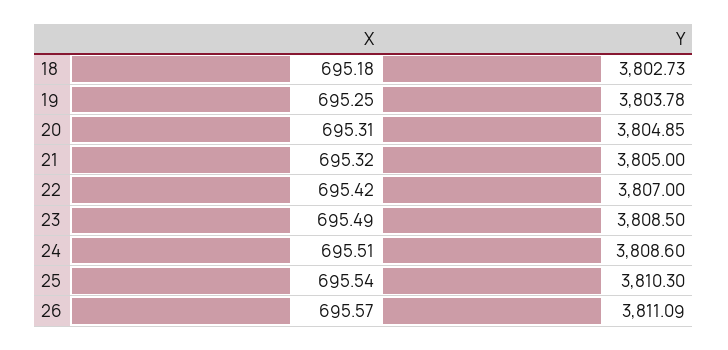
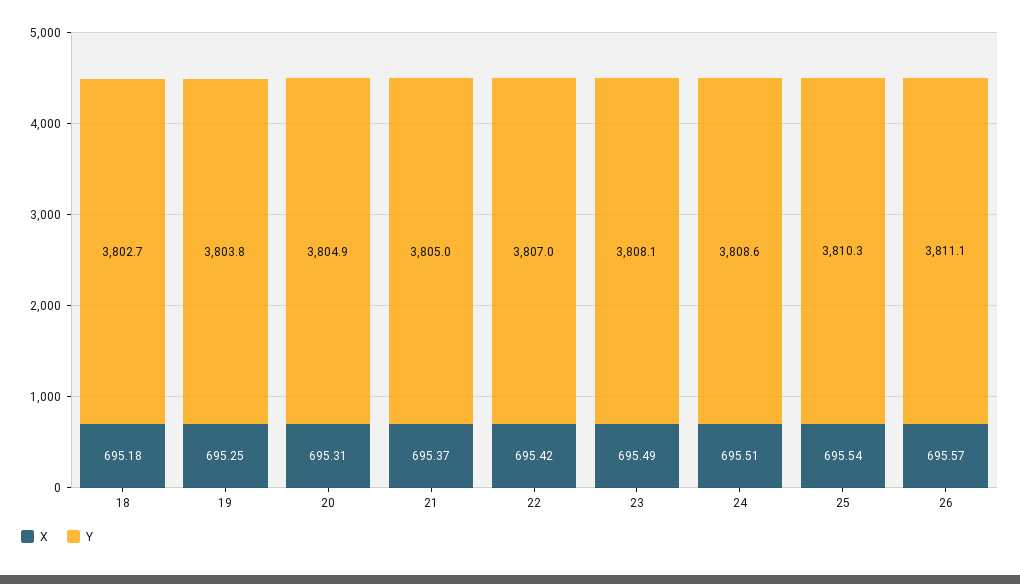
X, 21: 695.32 -> 695.37
Y, 23: 3808.5 -> 3808.1

